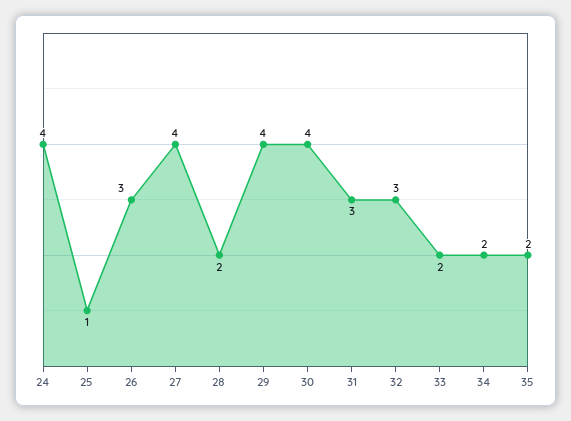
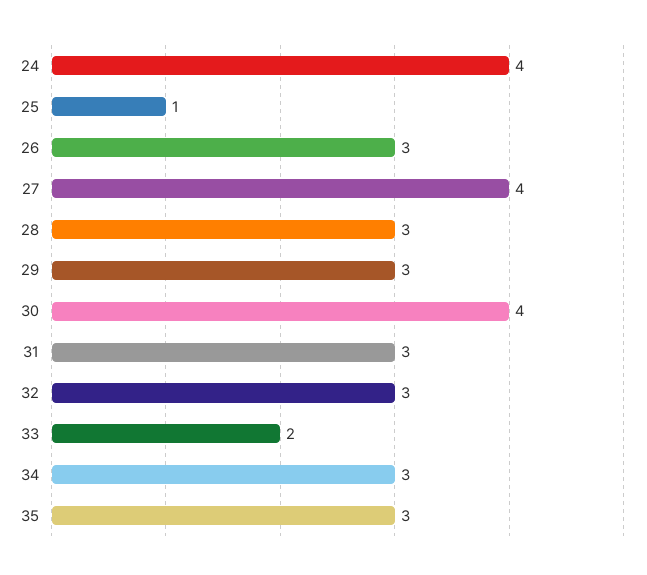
28: 2 -> 3
29: 4 -> 3
34: 2 -> 3
35: 2 -> 3

